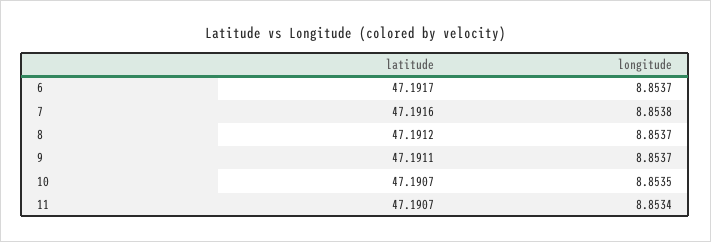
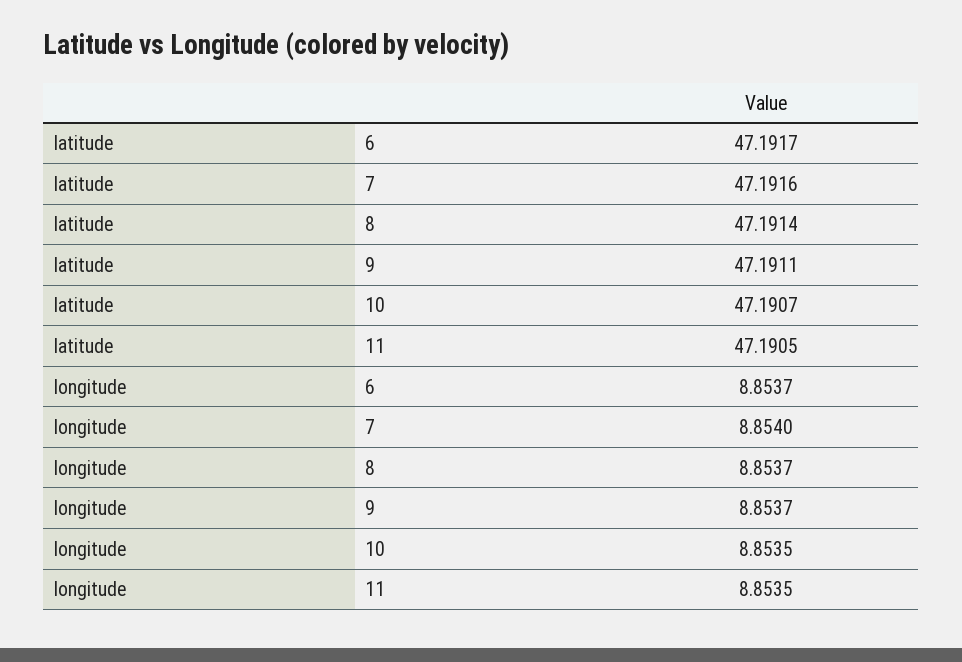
longitude, 7: 8.8538 -> 8.854
latitude, 8: 47.1912 -> 47.1914
latitude, 11: 47.1907 -> 47.1905
longitude, 11: 8.8534 -> 8.8535

